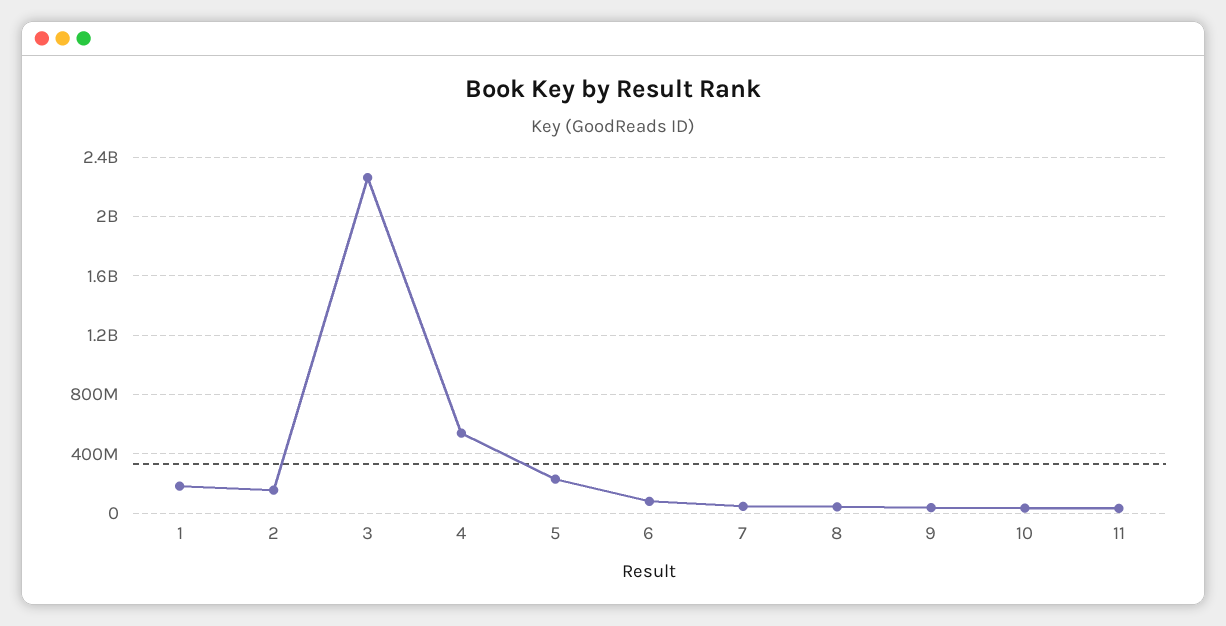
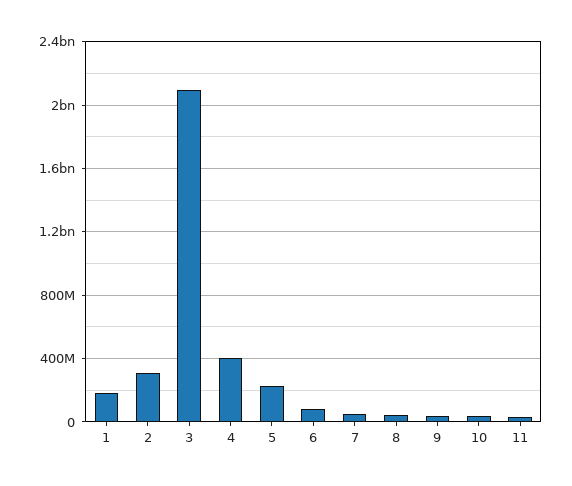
2: 150000000 -> 300000000
3: 2250000000 -> 2100000000
4: 550000000 -> 400000000

